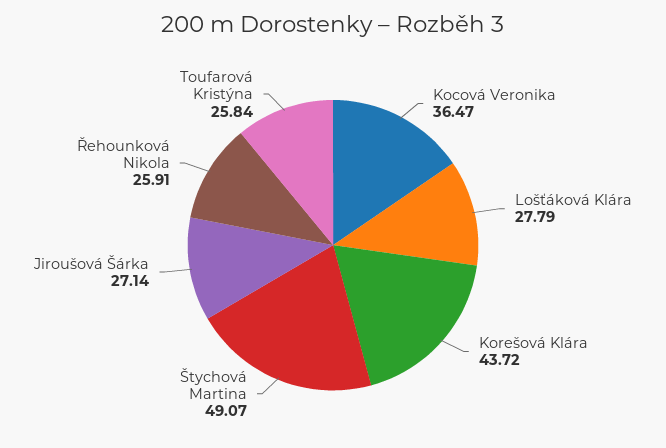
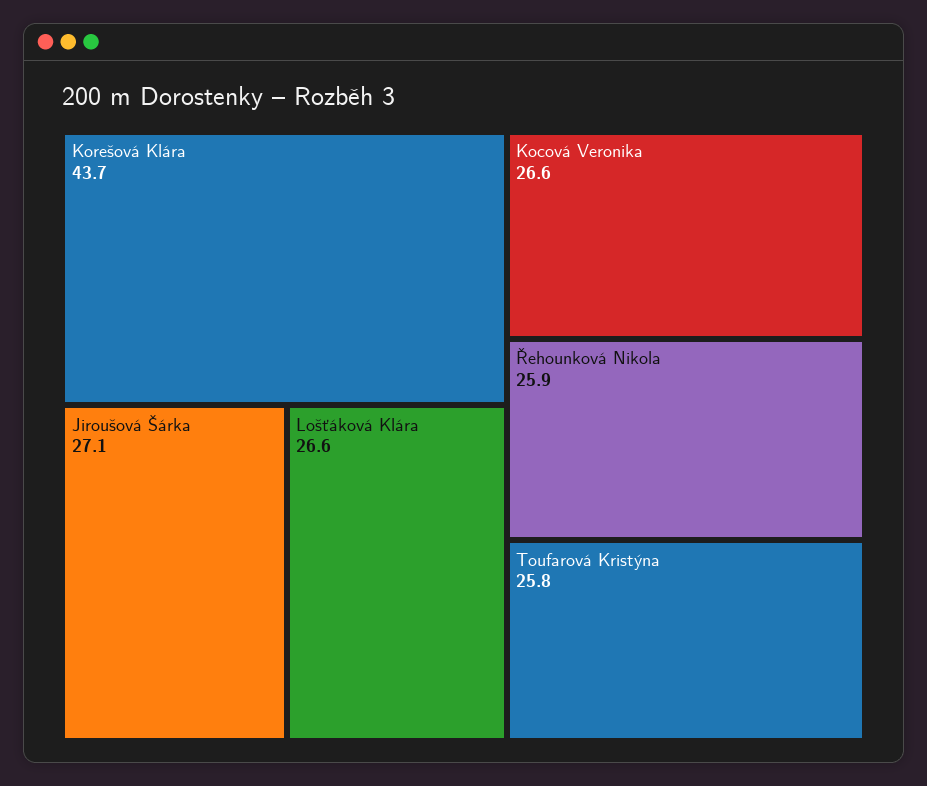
Kocová Veronika: 36.47 -> 26.6
Lošťáková Klára: 27.79 -> 26.6
Štychová Martina: 49.07 -> none

